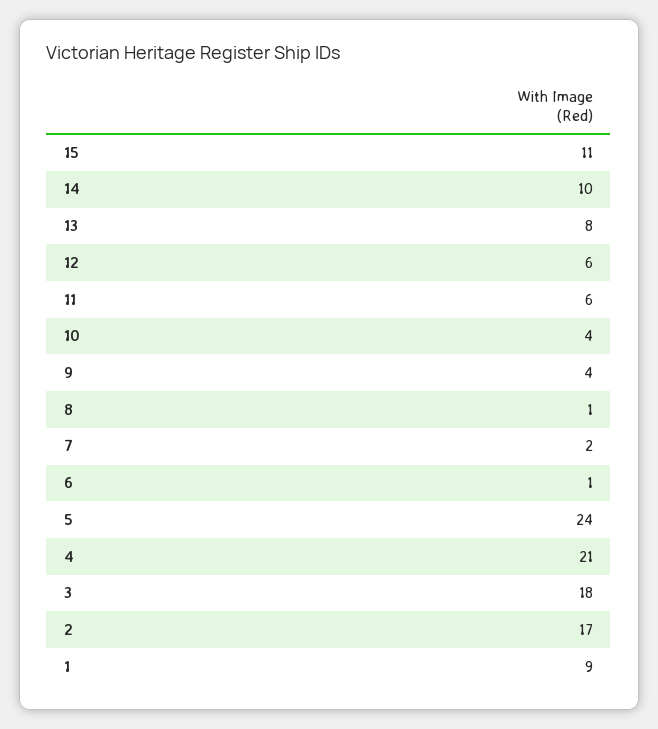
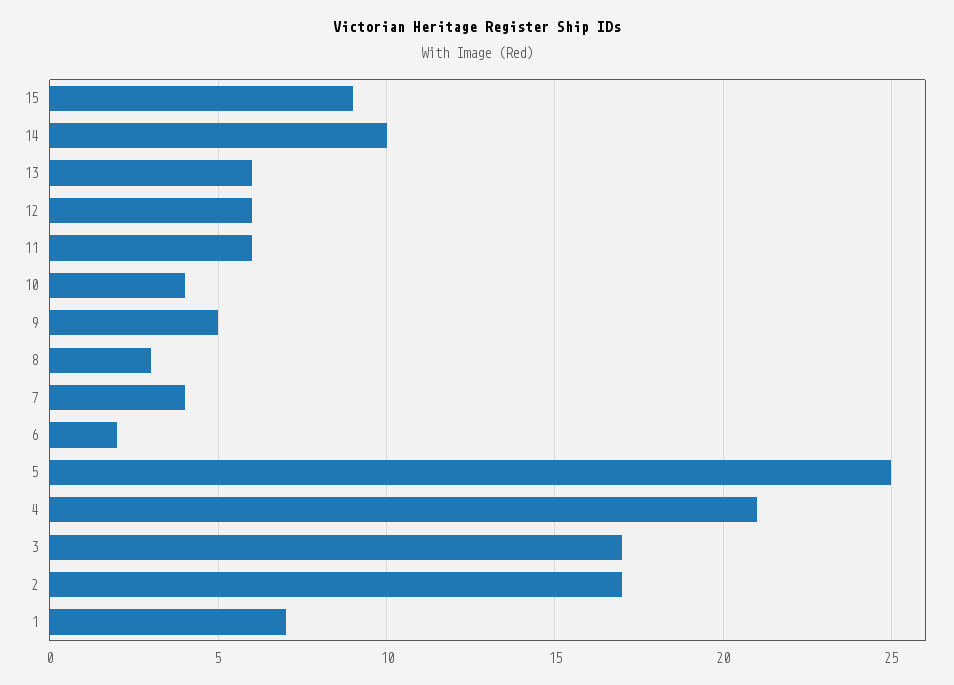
15: 11 -> 9
13: 8 -> 6
9: 4 -> 5
8: 1 -> 3
7: 2 -> 4
6: 1 -> 2
5: 24 -> 25
3: 18 -> 17
1: 9 -> 7

